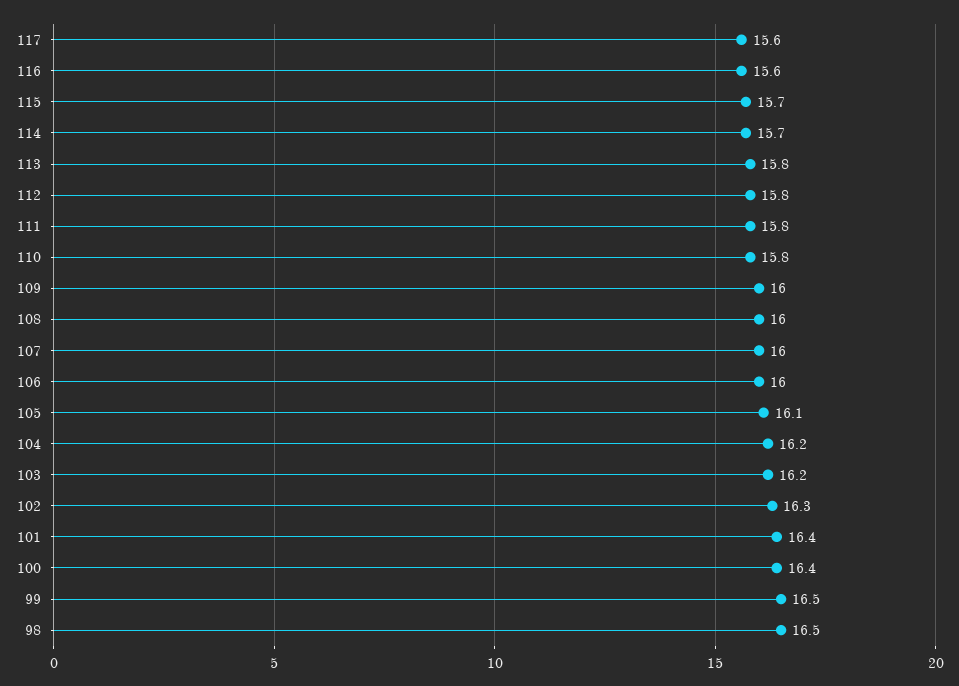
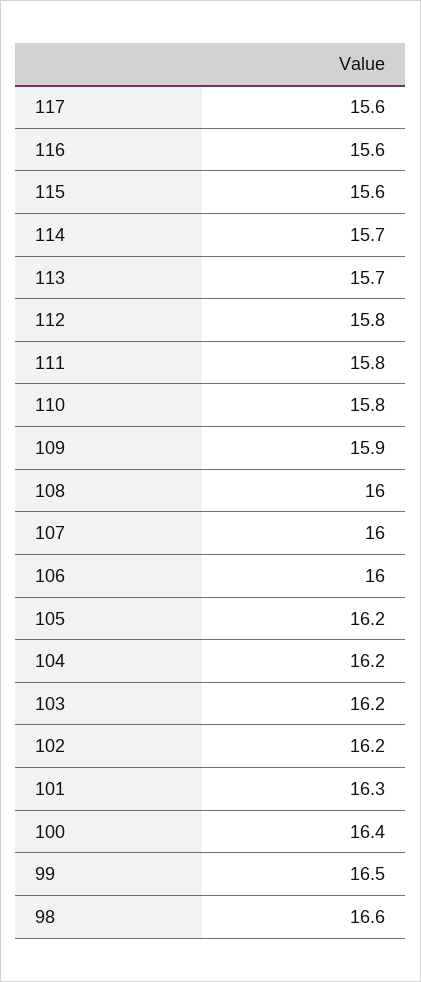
115: 15.7 -> 15.6
113: 15.8 -> 15.7
109: 16 -> 15.9
105: 16.1 -> 16.2
102: 16.3 -> 16.2
101: 16.4 -> 16.3
98: 16.5 -> 16.6

